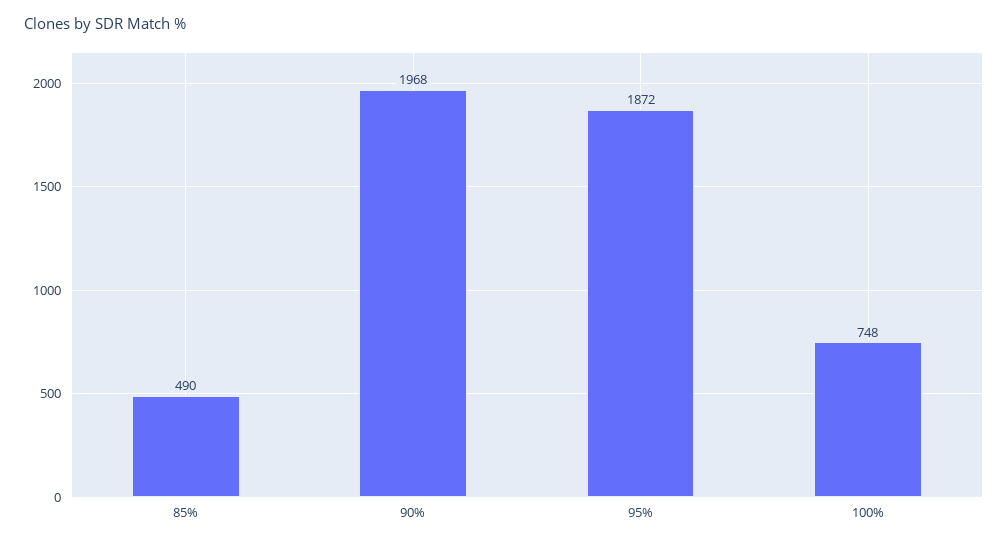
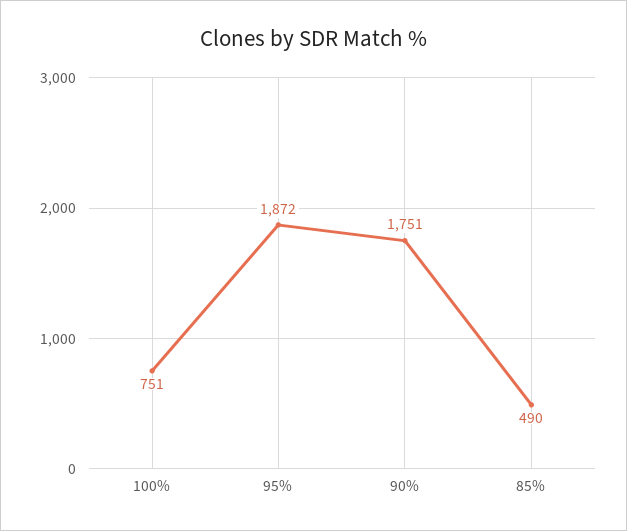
90%: 1968 -> 1751
100%: 748 -> 751

